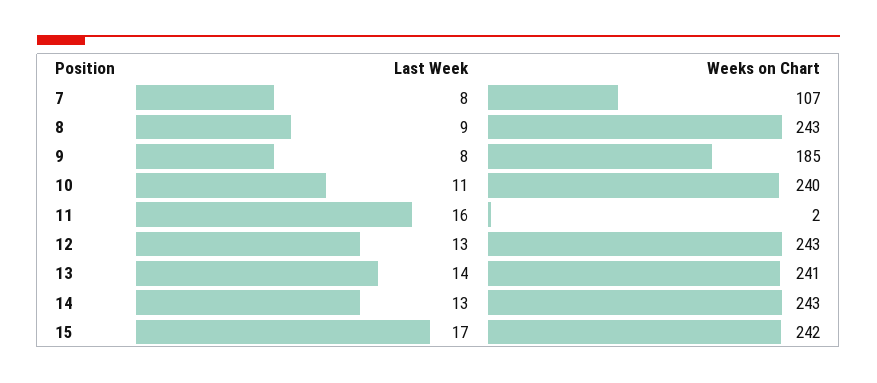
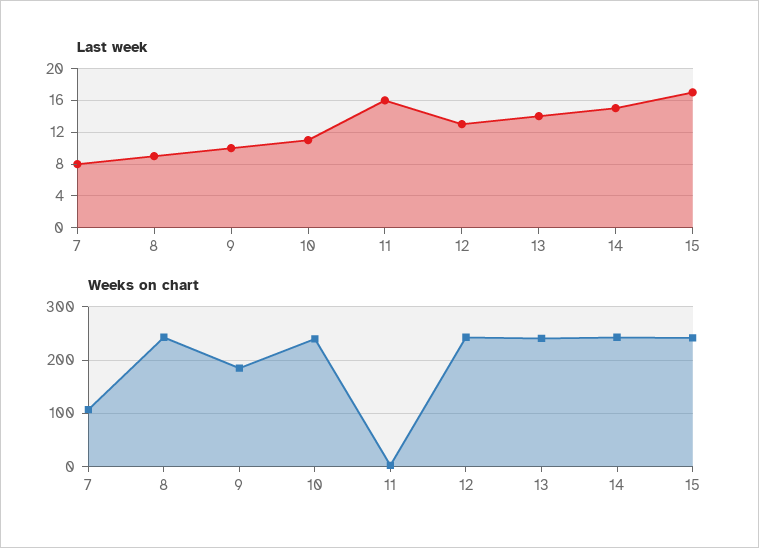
Last Week, 9: 8 -> 10
Last Week, 14: 13 -> 15

